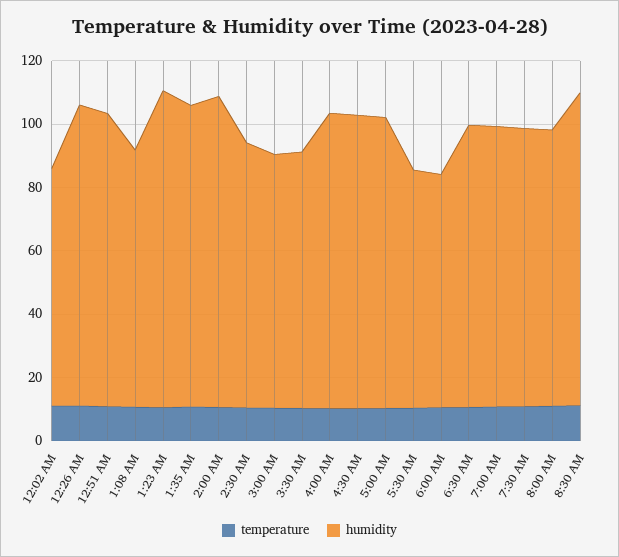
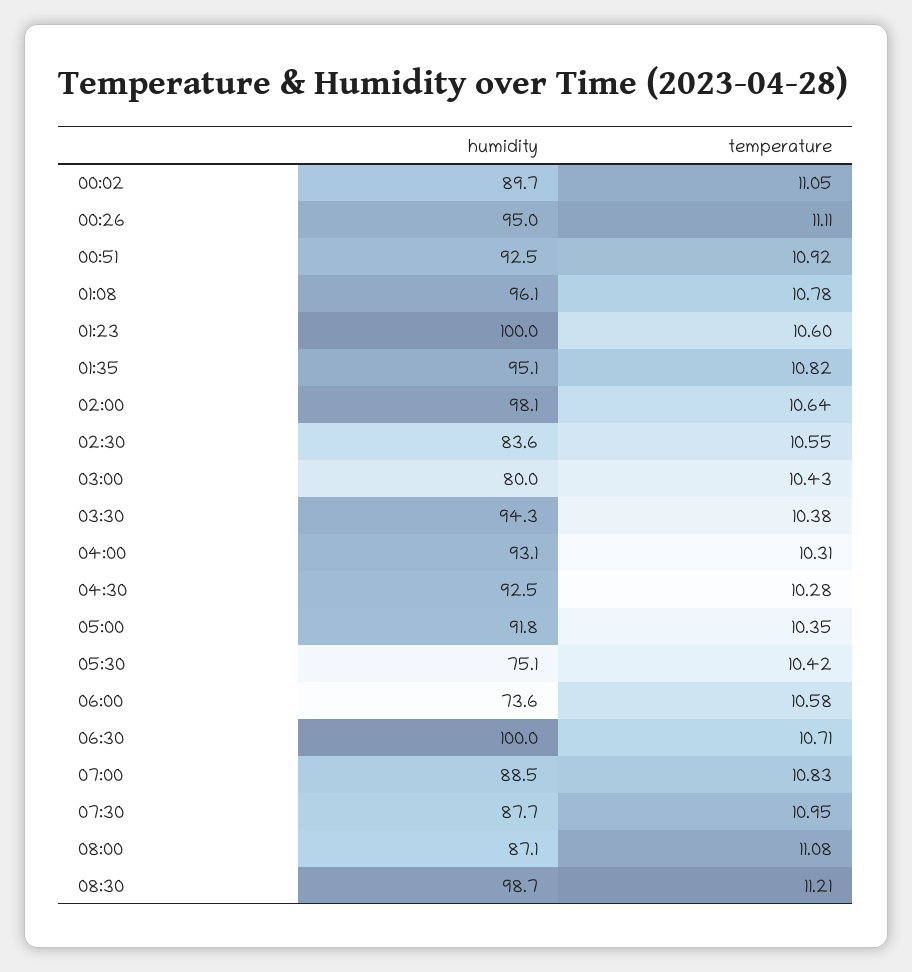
humidity, 12:02 AM: 75 -> 89.7
humidity, 1:08 AM: 80 -> 96.1
humidity, 3:30 AM: 80 -> 94.3
humidity, 6:30 AM: 90 -> 100

